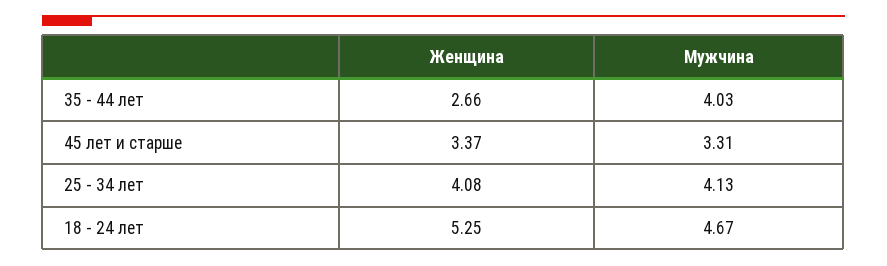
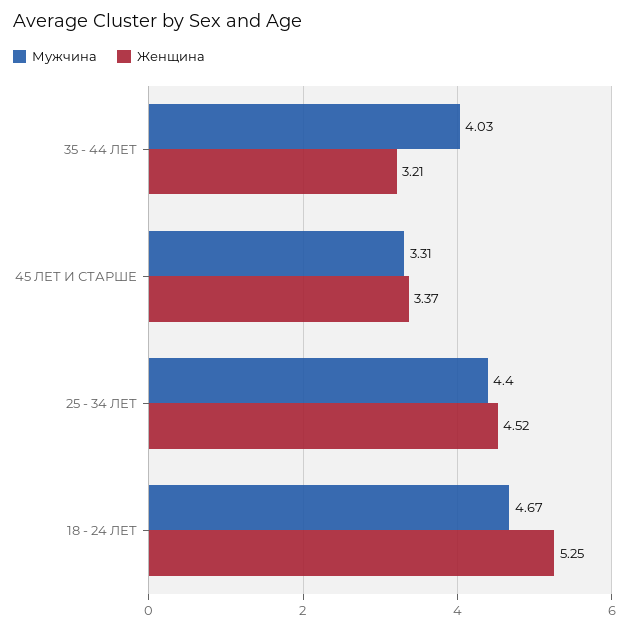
Женщина, 35 - 44 лет: 2.66 -> 3.21
Женщина, 25 - 34 лет: 4.08 -> 4.52
Мужчина, 25 - 34 лет: 4.13 -> 4.4

